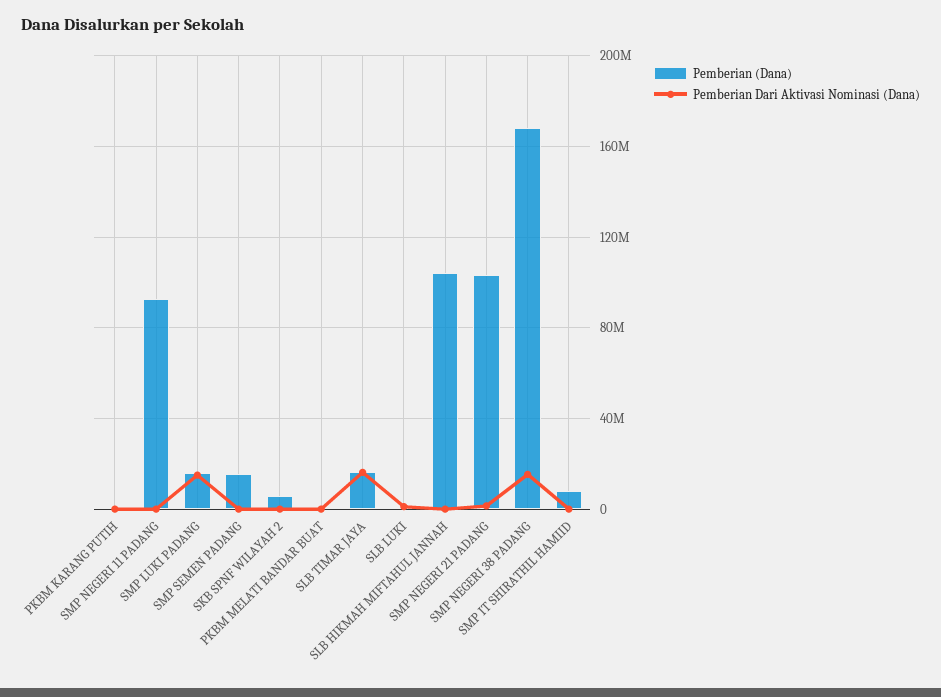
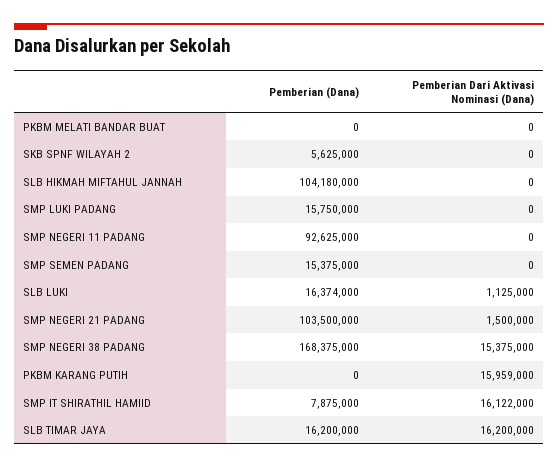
Pemberian Dari Aktivasi Nominasi (Dana), PKBM KARANG PUTIH: 0 -> 15959000
Pemberian Dari Aktivasi Nominasi (Dana), SMP LUKI PADANG: 15000000 -> 0
Pemberian (Dana), SLB LUKI: 0 -> 16374000
Pemberian Dari Aktivasi Nominasi (Dana), SMP IT SHIRATHIL HAMIID: 0 -> 16122000

